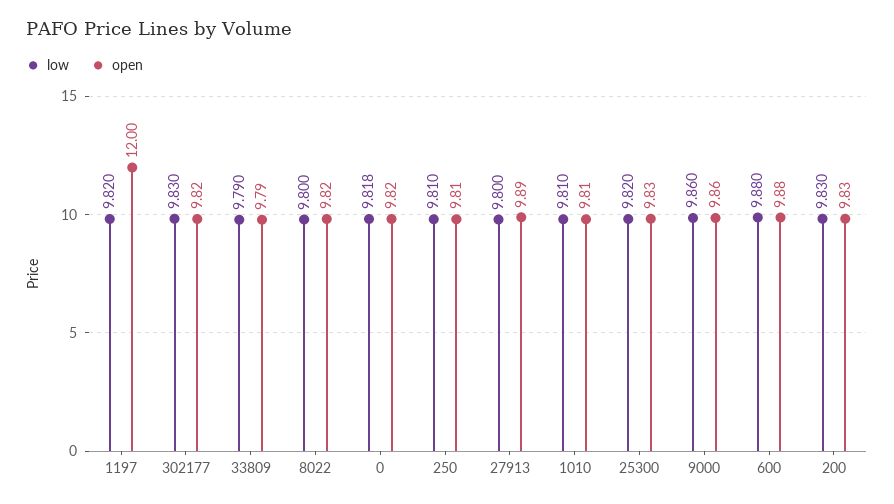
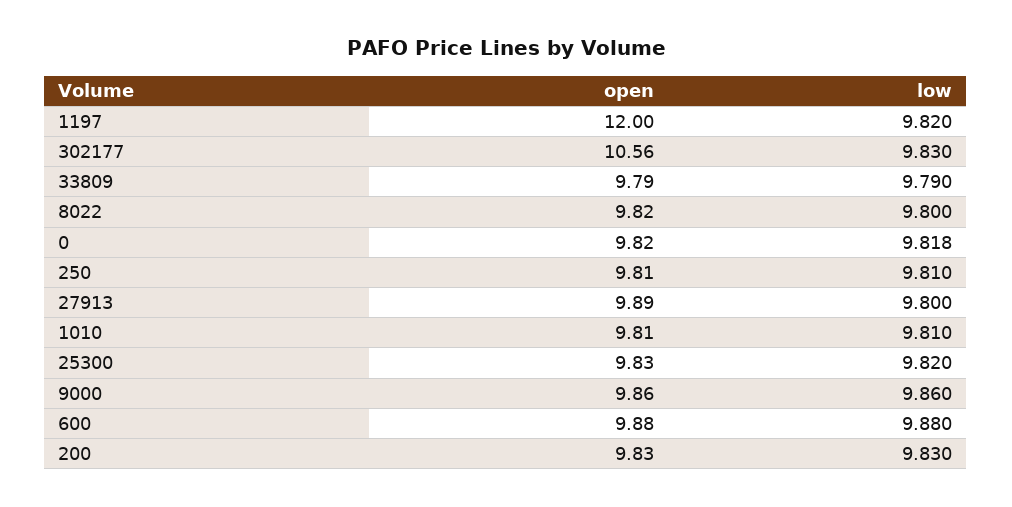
open, 302177: 9.82 -> 10.56

